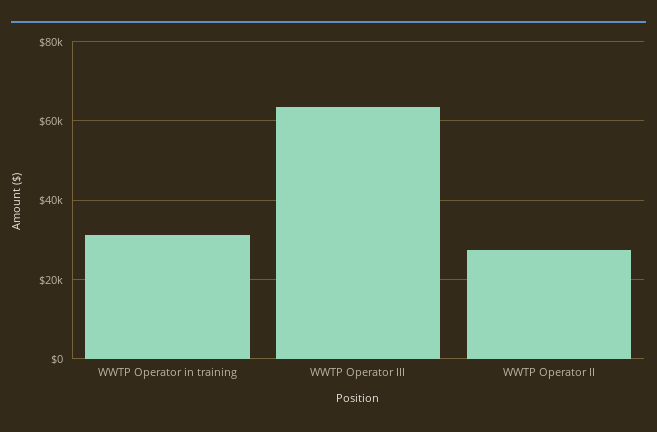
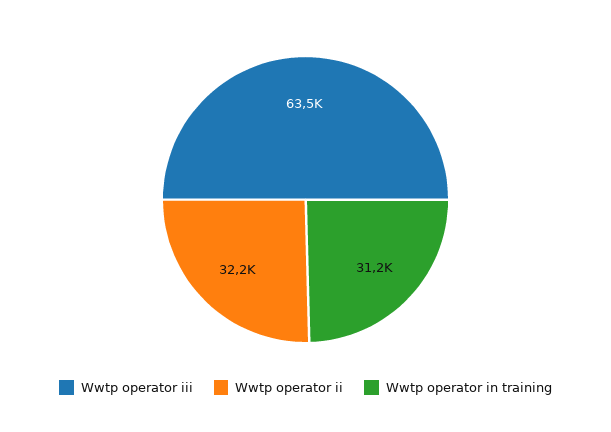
WWTP Operator II: 28000 -> 32200

